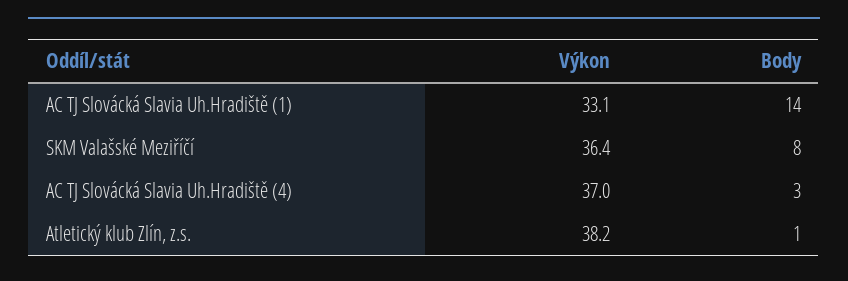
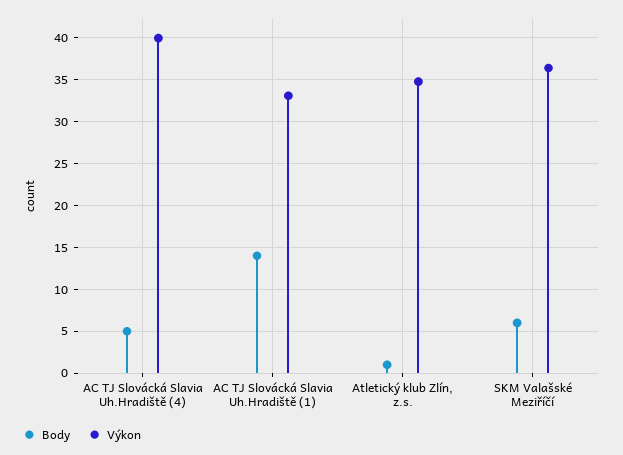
Body, SKM Valašské Meziříčí: 8 -> 6
Výkon, AC TJ Slovácká Slavia Uh.Hradiště (4): 37 -> 40
Body, AC TJ Slovácká Slavia Uh.Hradiště (4): 3 -> 5
Výkon, Atletický klub Zlín, z.s.: 38.2 -> 35

